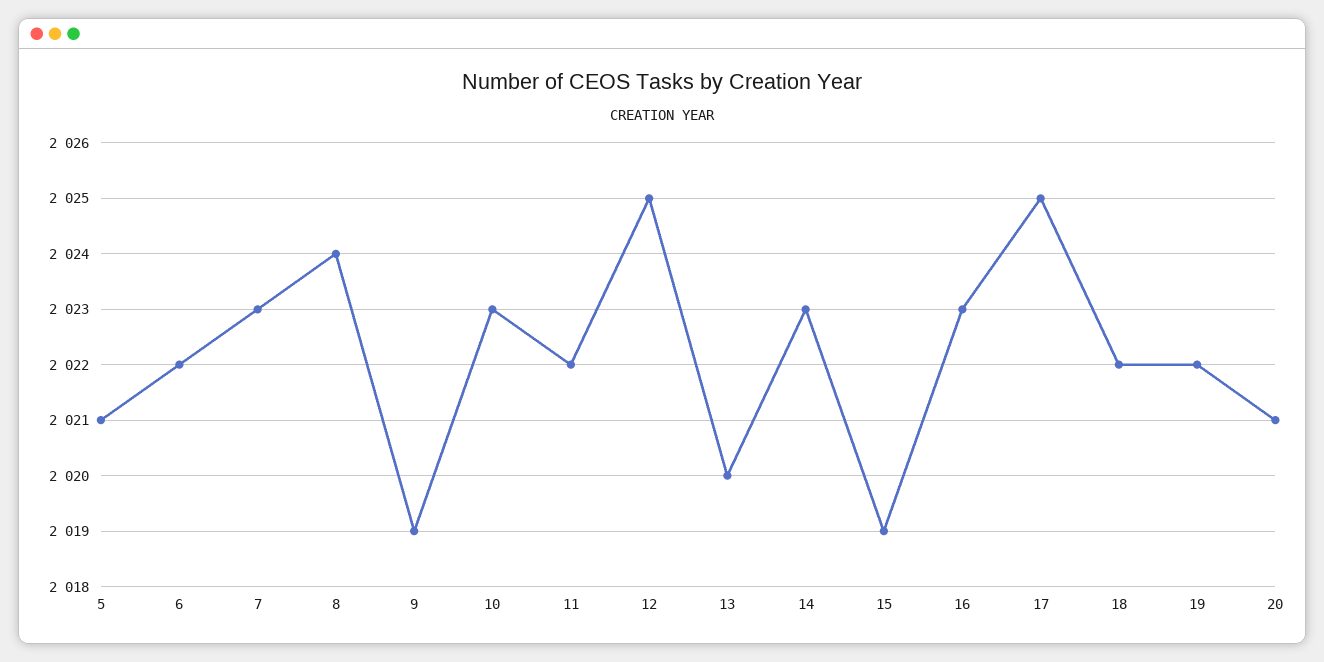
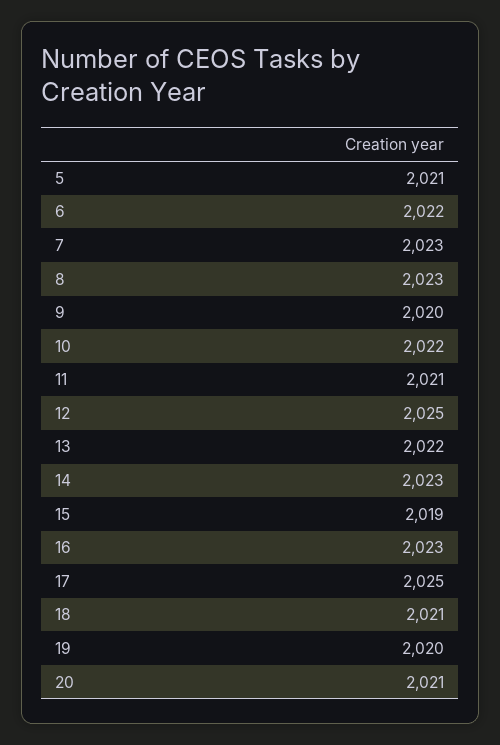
8: 2024 -> 2023
9: 2019 -> 2020
10: 2023 -> 2022
11: 2022 -> 2021
13: 2020 -> 2022
18: 2022 -> 2021
19: 2022 -> 2020

